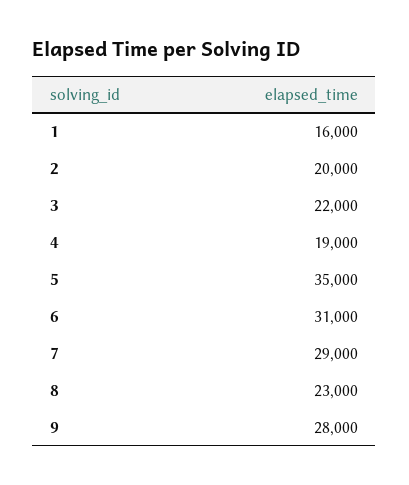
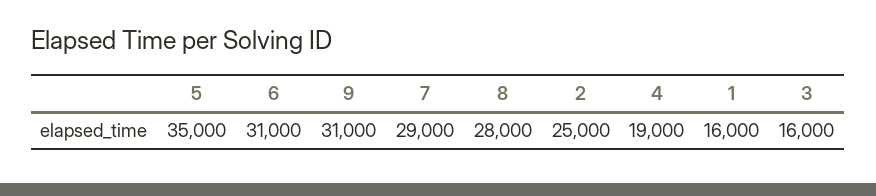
2: 20000 -> 25000
3: 22000 -> 16000
8: 23000 -> 28000
9: 28000 -> 31000

